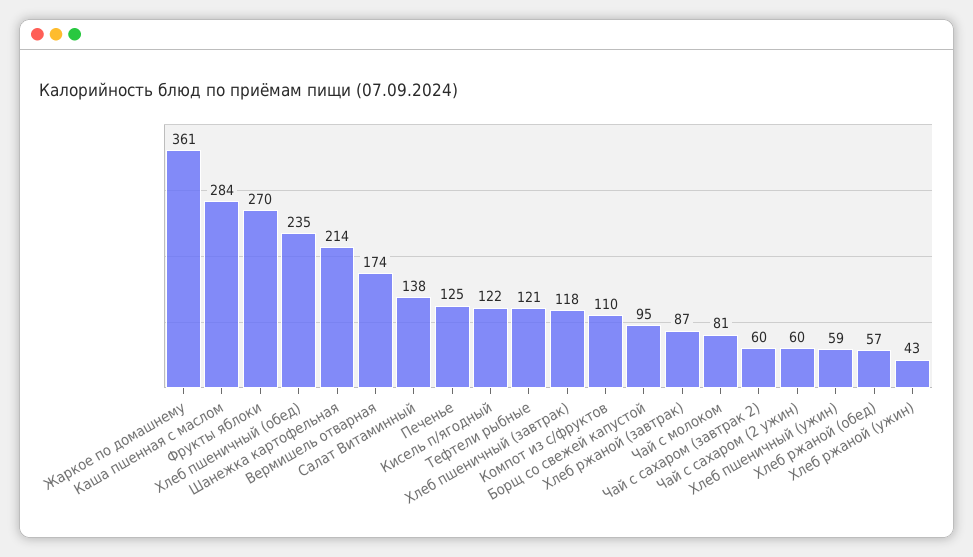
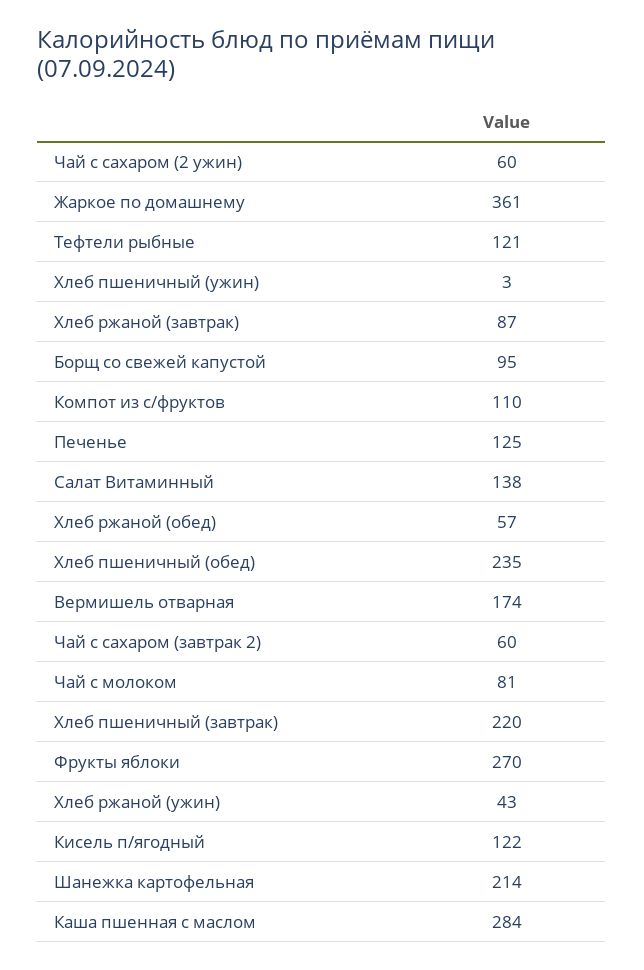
Хлеб пшеничный (завтрак): 118 -> 220
Хлеб пшеничный (ужин): 59 -> 3

